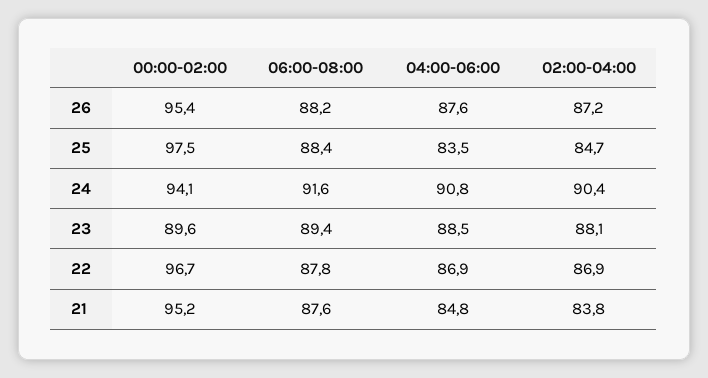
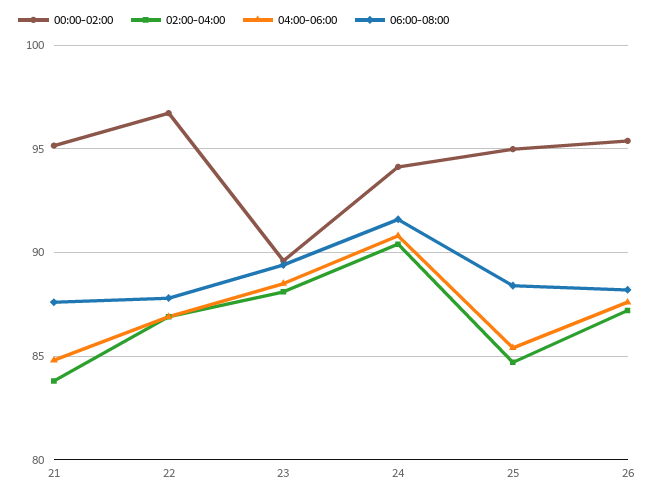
00:00-02:00, 25: 97.5 -> 95
04:00-06:00, 25: 83.5 -> 85.5

